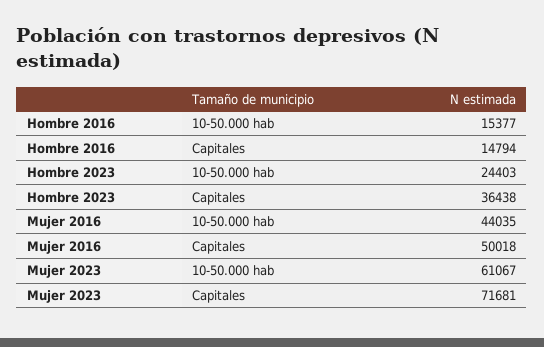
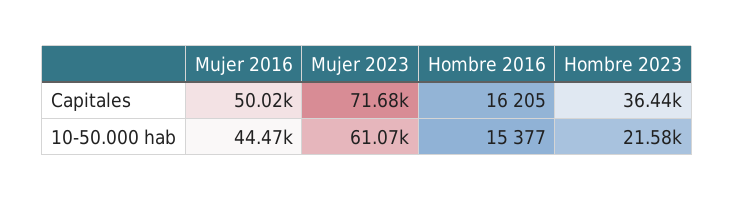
Hombre 2016, Capitales: 14794 -> 16205
Hombre 2023, 10-50.000 hab: 24403 -> 21580
Mujer 2016, 10-50.000 hab: 44035 -> 44470

